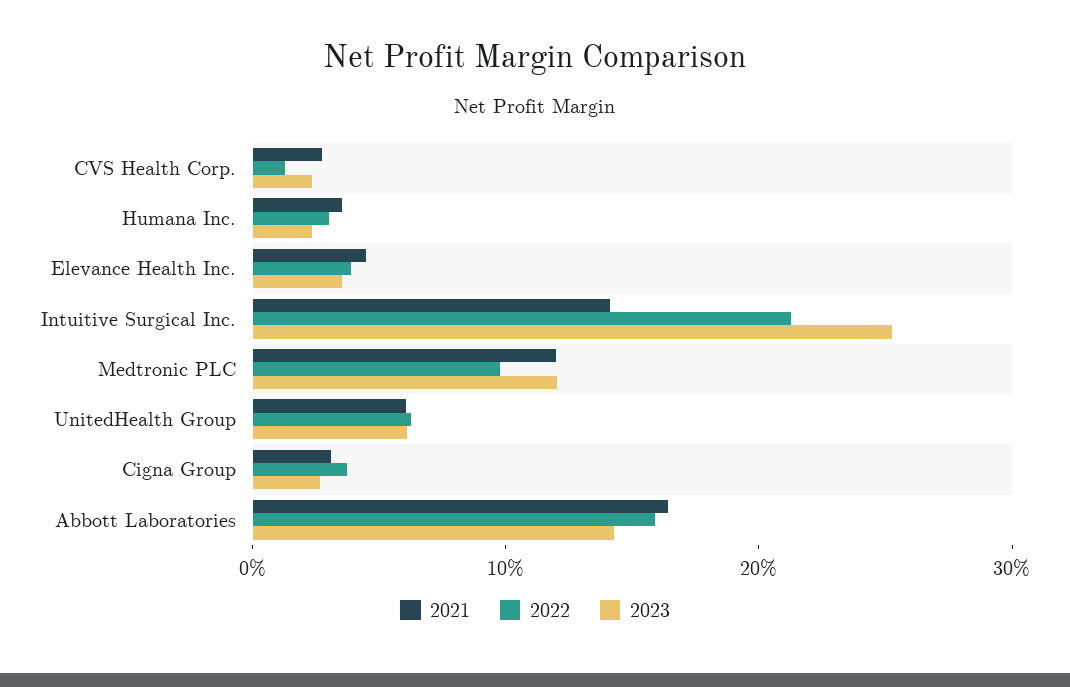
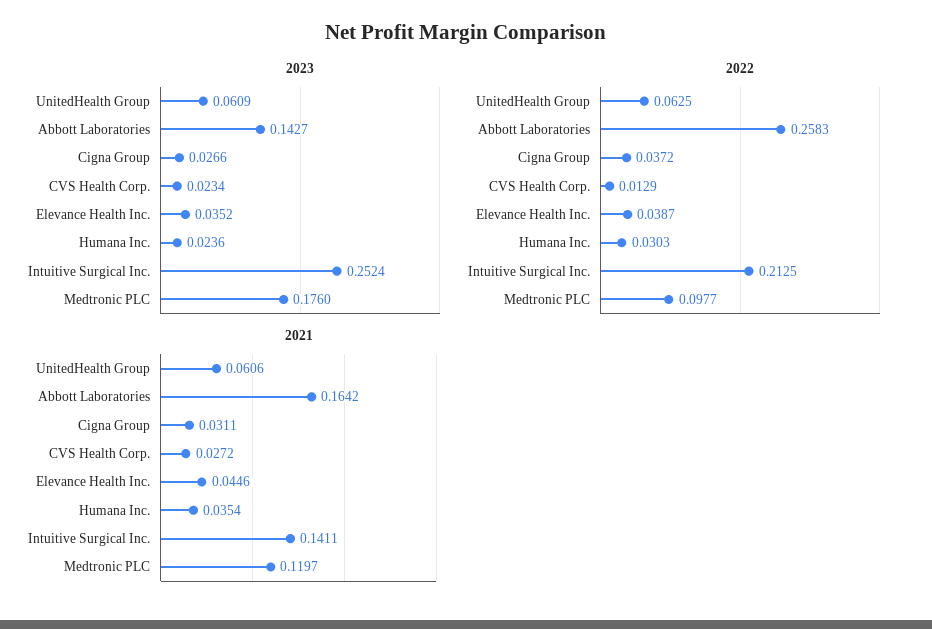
2023, Medtronic PLC: 0.12 -> 0.176
2022, Abbott Laboratories: 0.16 -> 0.2583

